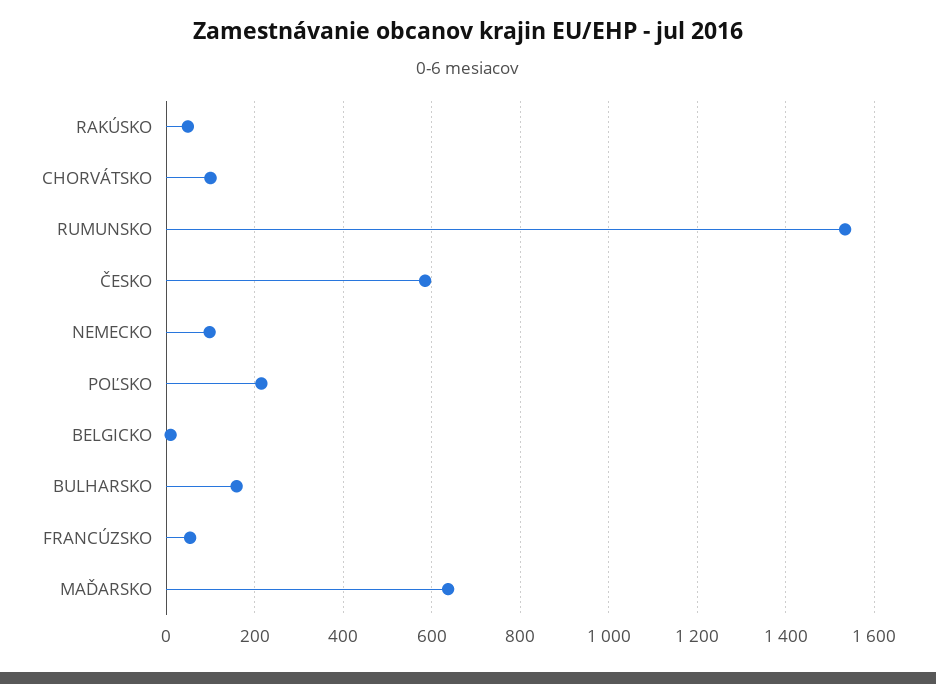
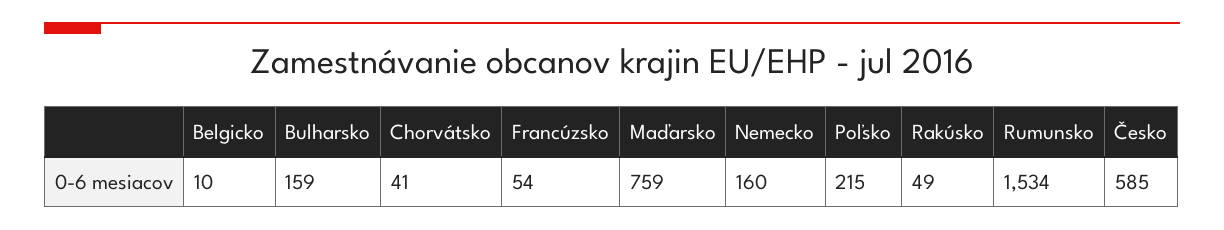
CHORVÁTSKO: 100 -> 41
NEMECKO: 100 -> 160
MAĎARSKO: 640 -> 759

